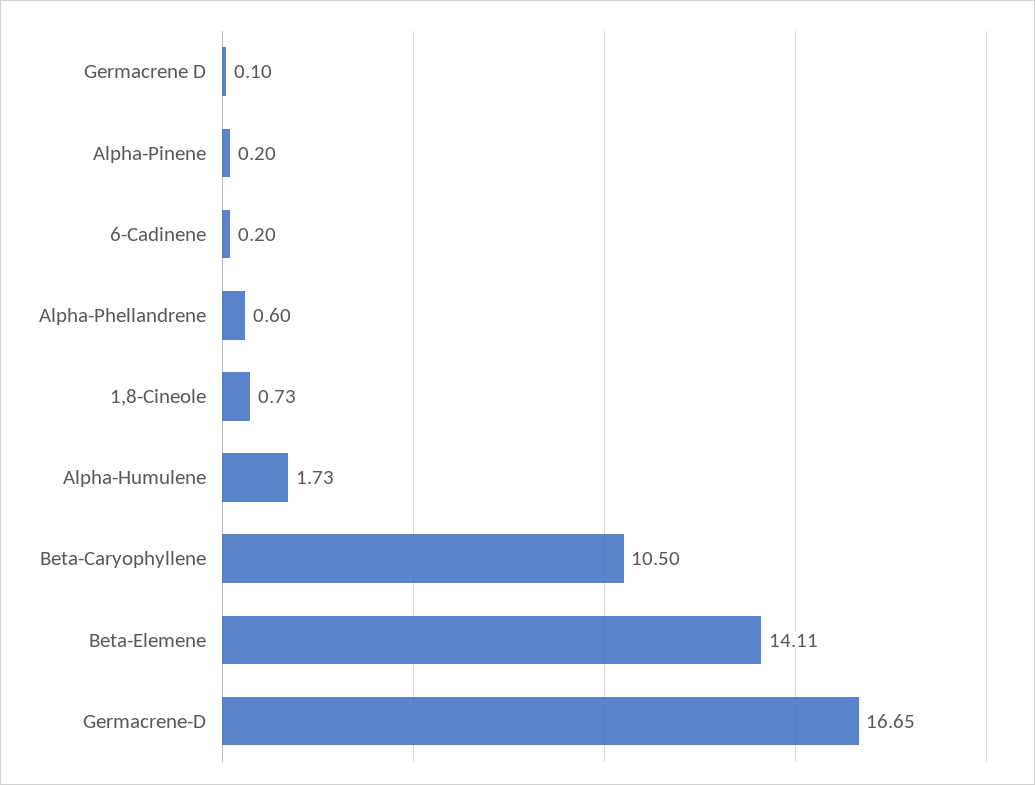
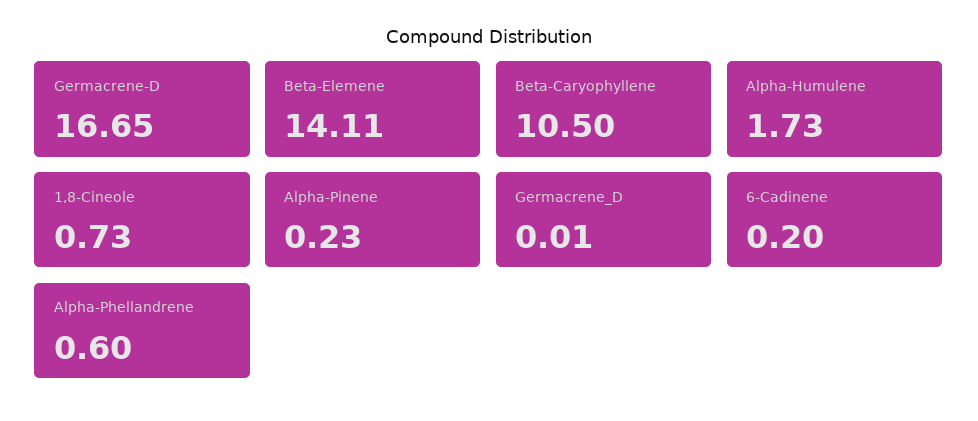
Germacrene D: 0.1 -> 0.01
Alpha-Pinene: 0.2 -> 0.23

